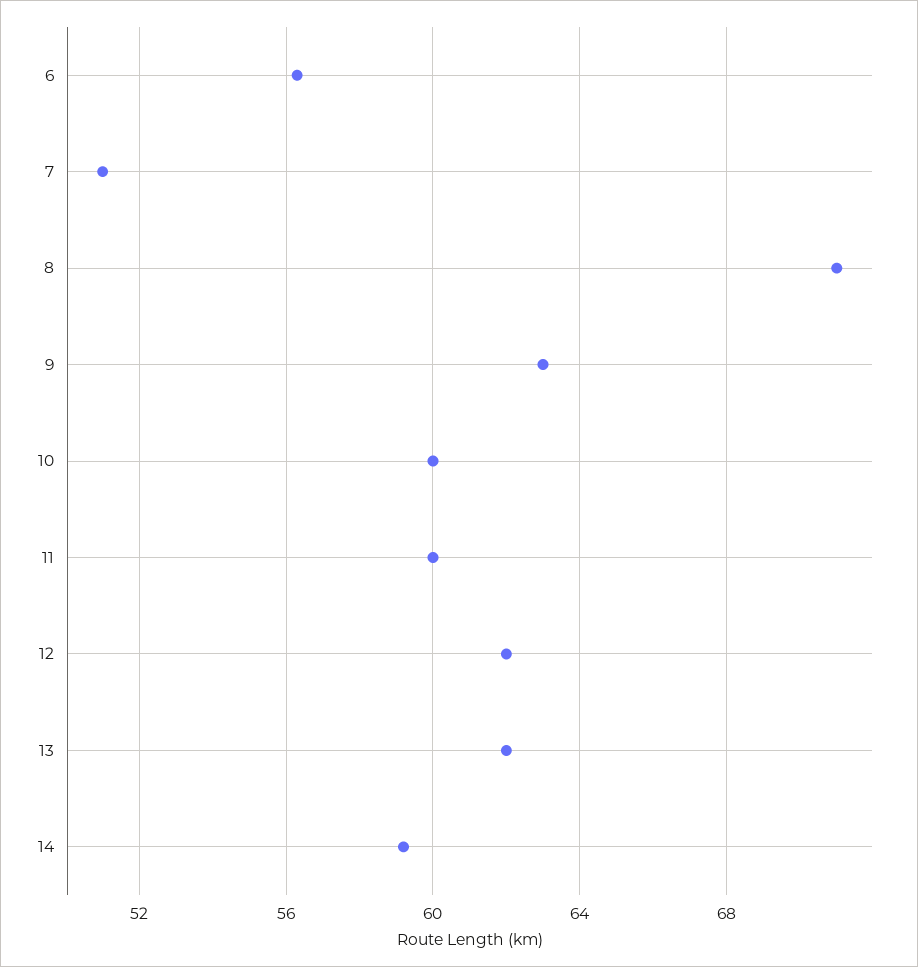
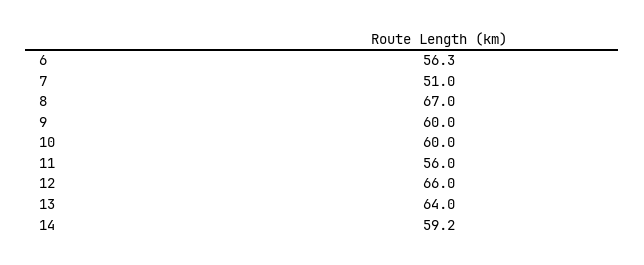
8: 71 -> 67
9: 63 -> 60
11: 60 -> 56
12: 62 -> 66
13: 62 -> 64

